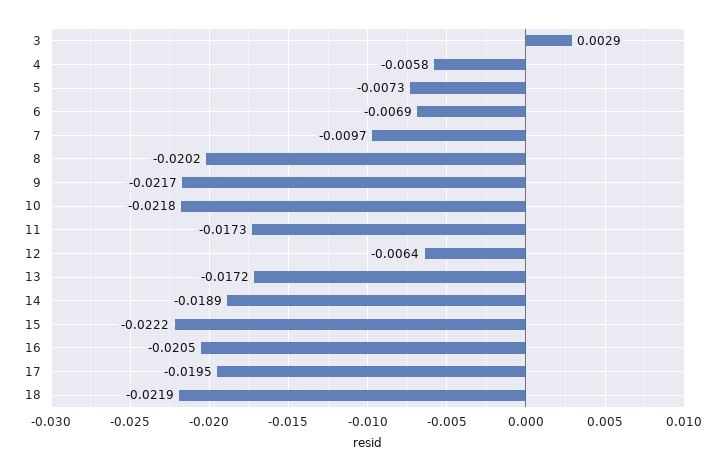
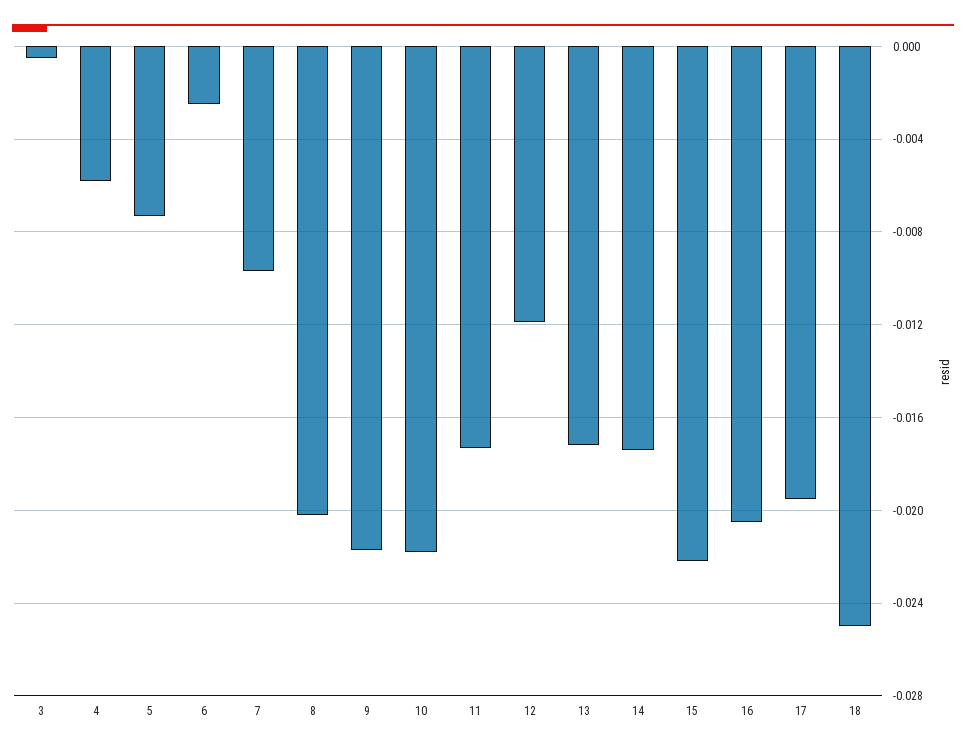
3: 0.0029 -> -0.0005
6: -0.0069 -> -0.0025
12: -0.0064 -> -0.012
14: -0.0189 -> -0.0175
18: -0.0219 -> -0.025

